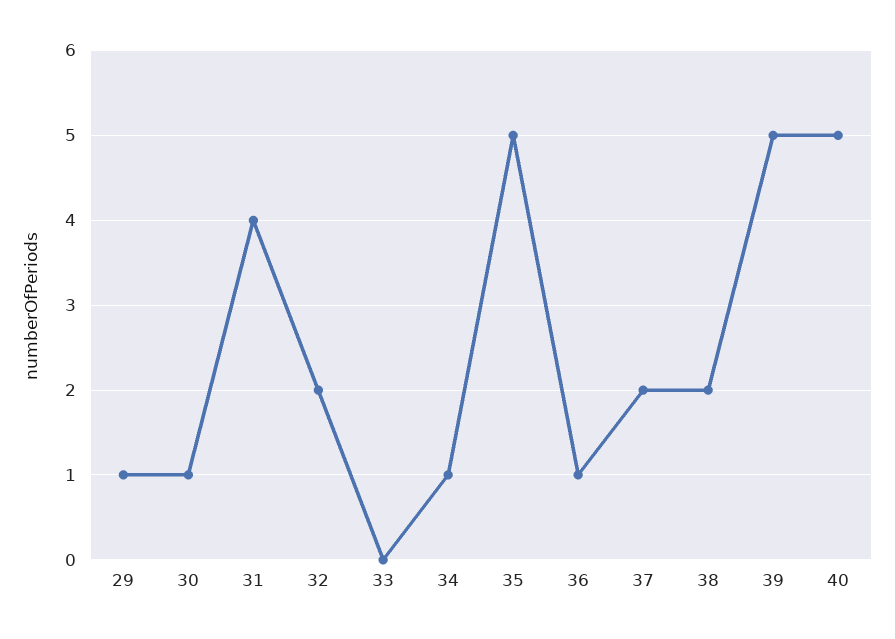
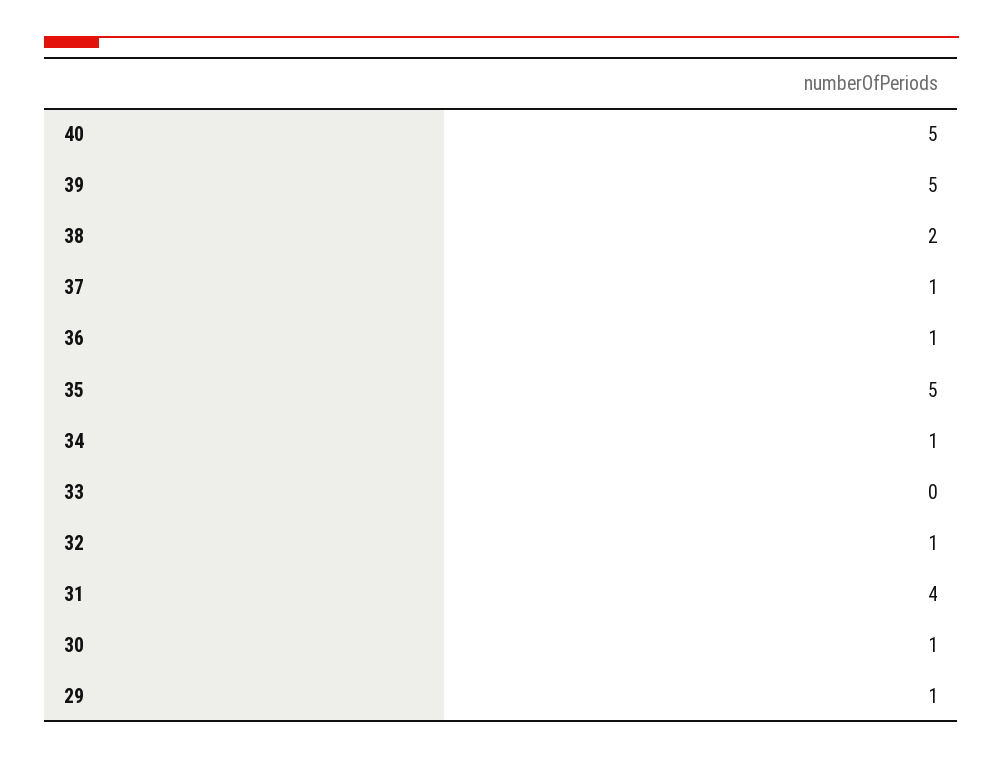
32: 2 -> 1
37: 2 -> 1

